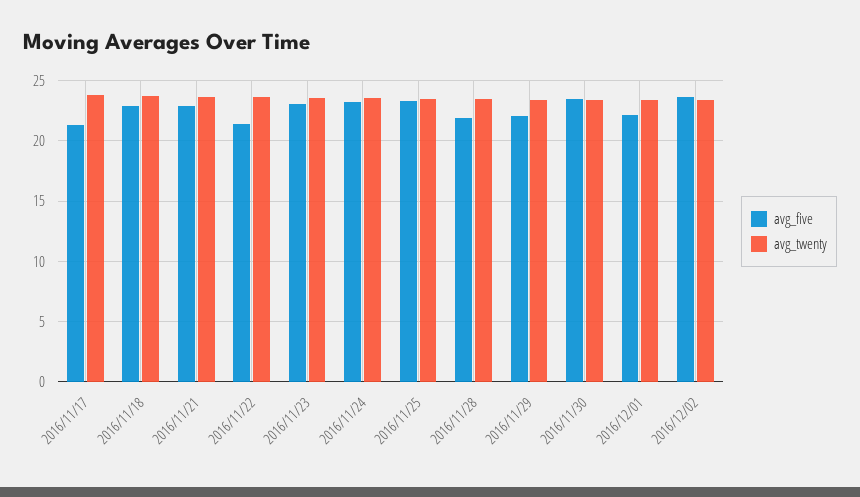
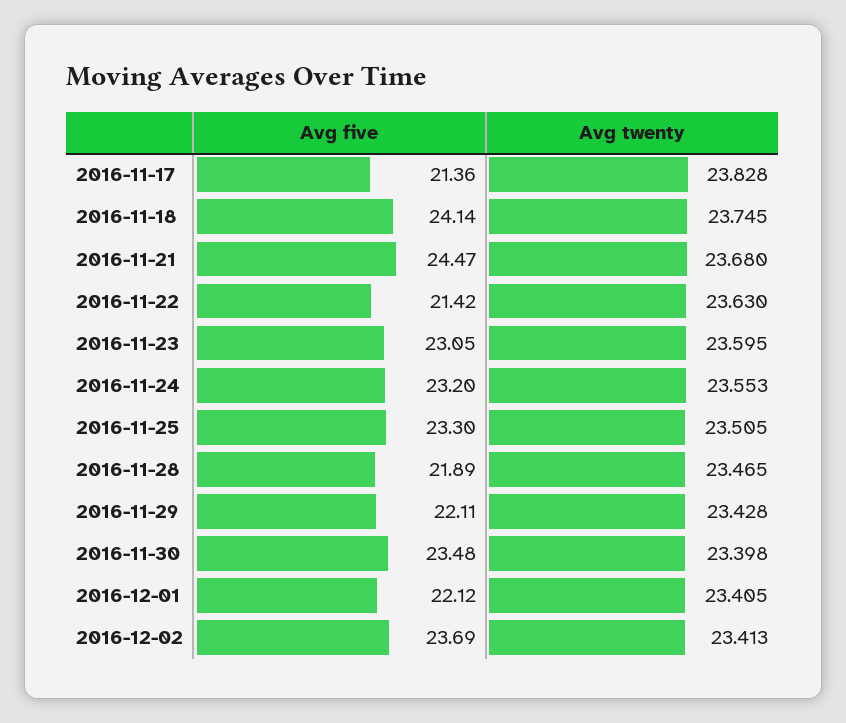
avg_five, 2016/11/18: 23 -> 24.14
avg_five, 2016/11/21: 23 -> 24.47

